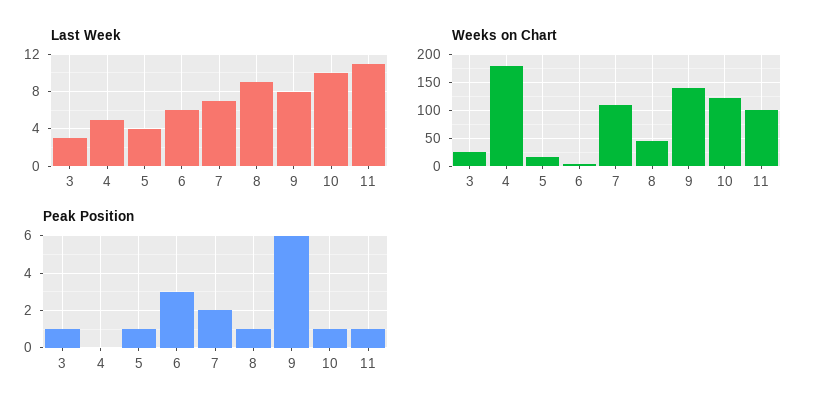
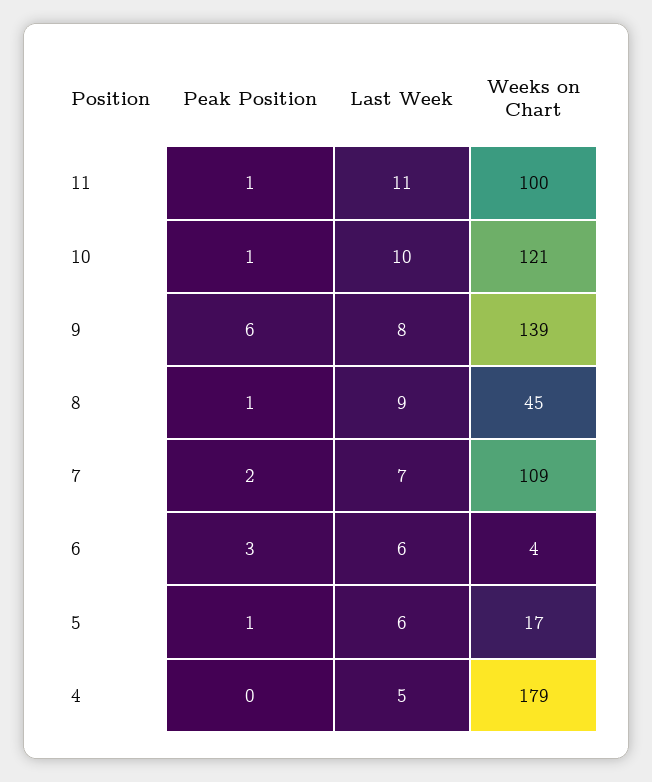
Last Week, 3: 3 -> none
Last Week, 5: 4 -> 6
Weeks on Chart, 3: 25 -> none
Peak Position, 3: 1 -> none

